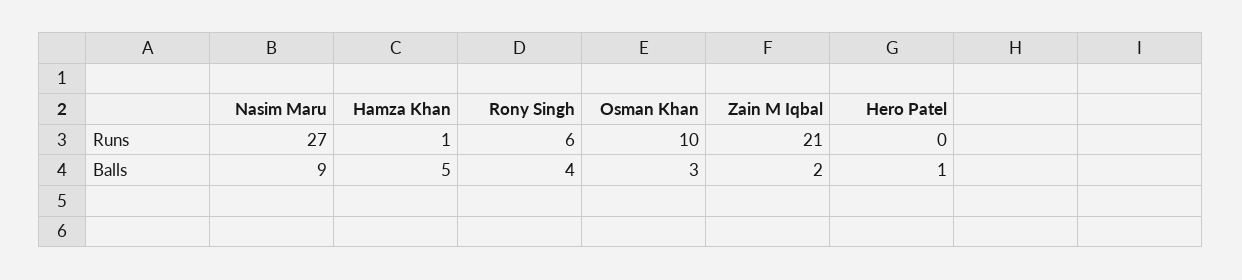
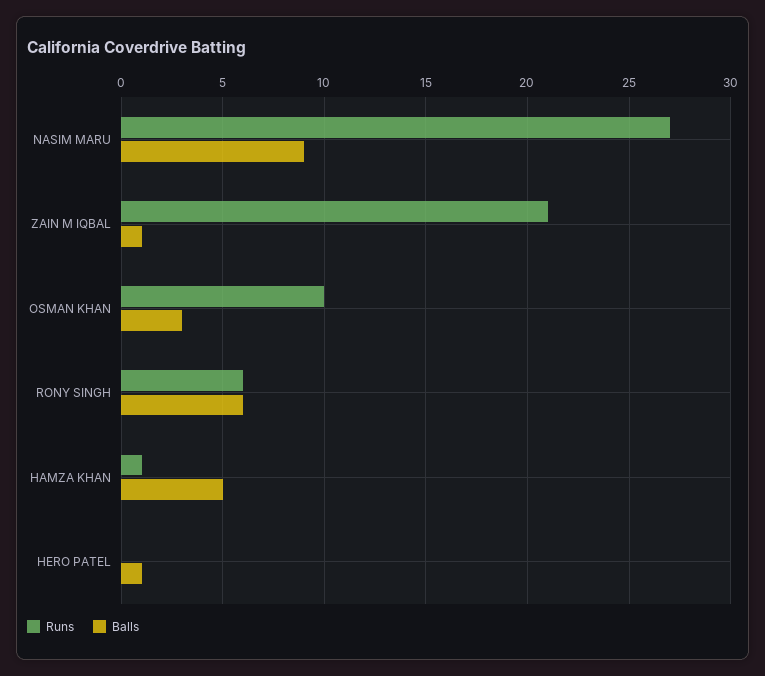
Balls, Rony Singh: 4 -> 6
Balls, Zain M Iqbal: 2 -> 1

